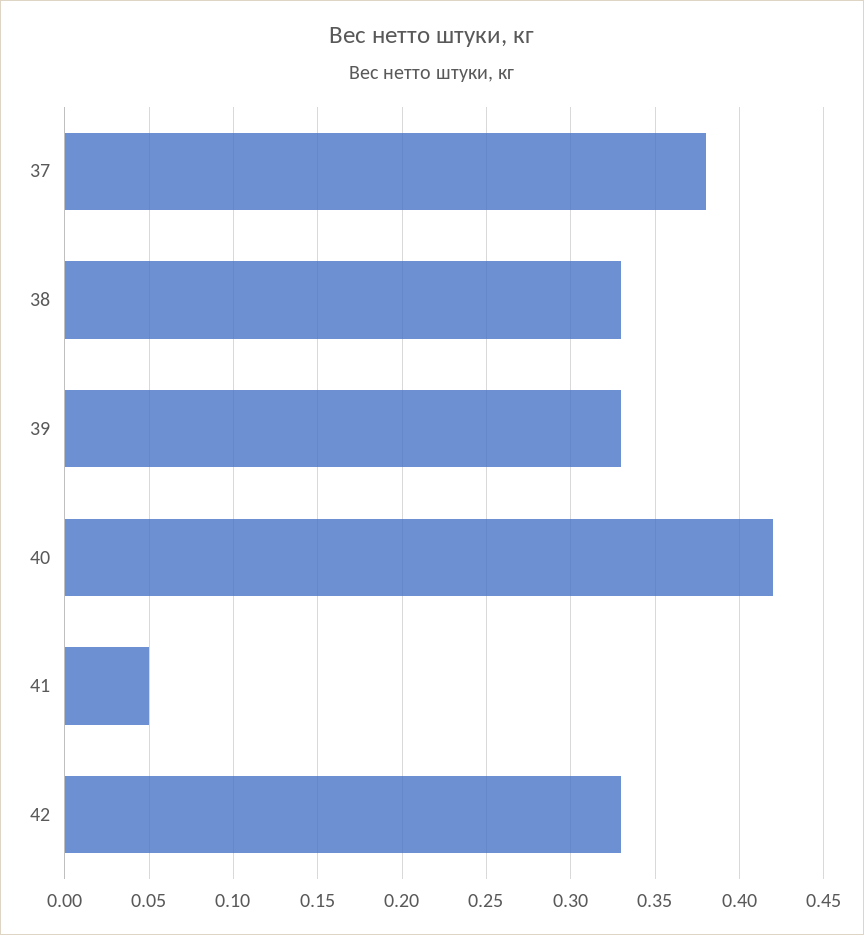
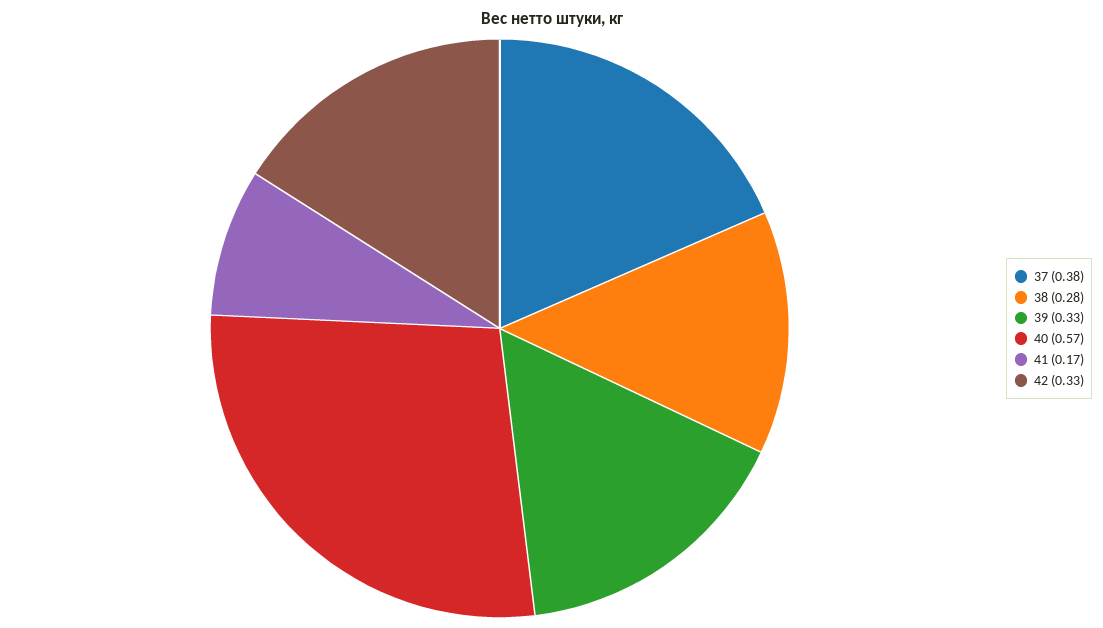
38: 0.33 -> 0.28
40: 0.42 -> 0.57
41: 0.05 -> 0.17

